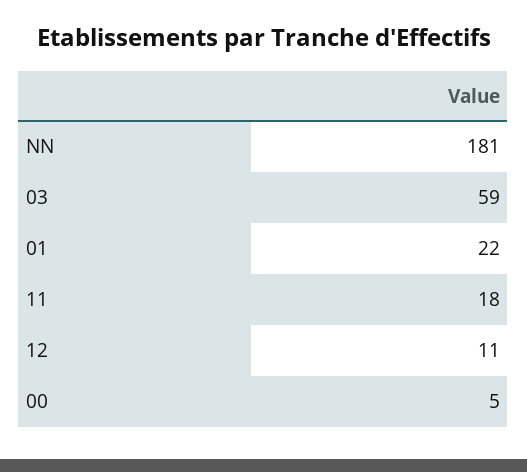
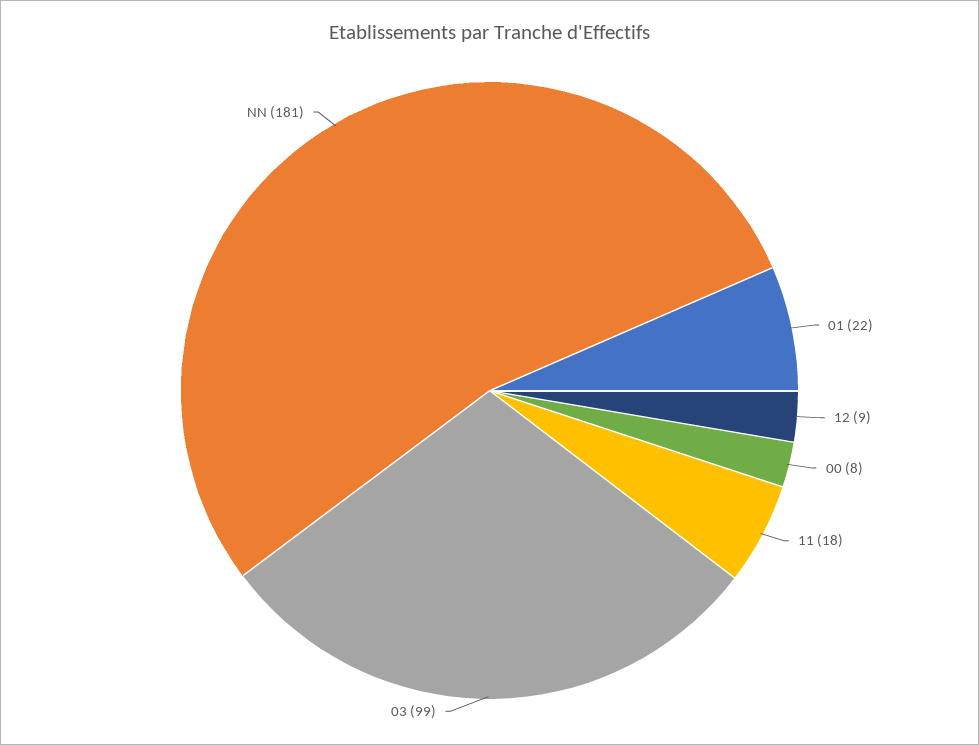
03: 59 -> 99
12: 11 -> 9
00: 5 -> 8

